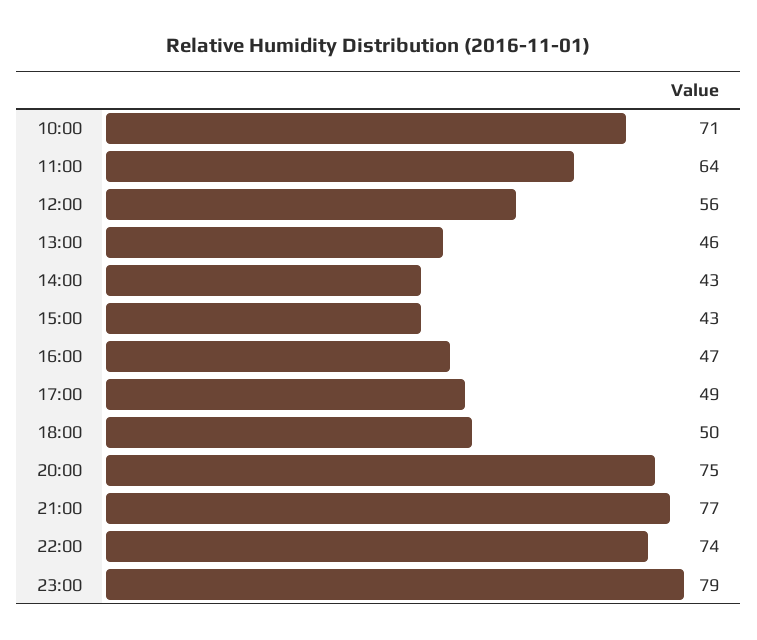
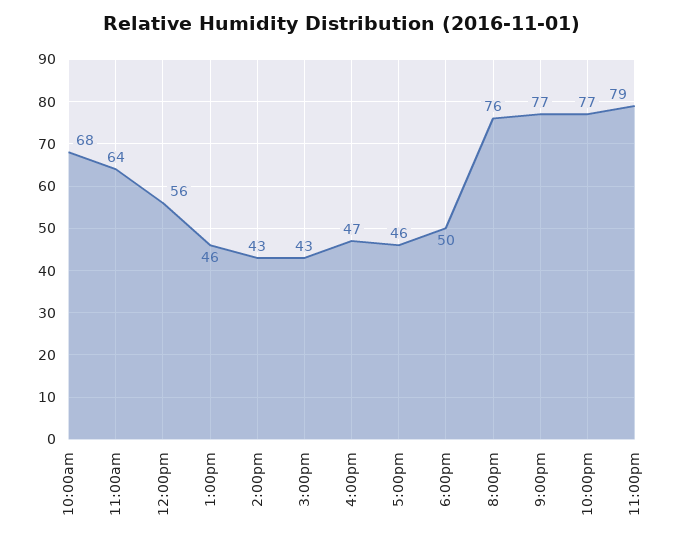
10:00: 71 -> 68
17:00: 49 -> 46
20:00: 75 -> 76
22:00: 74 -> 77

